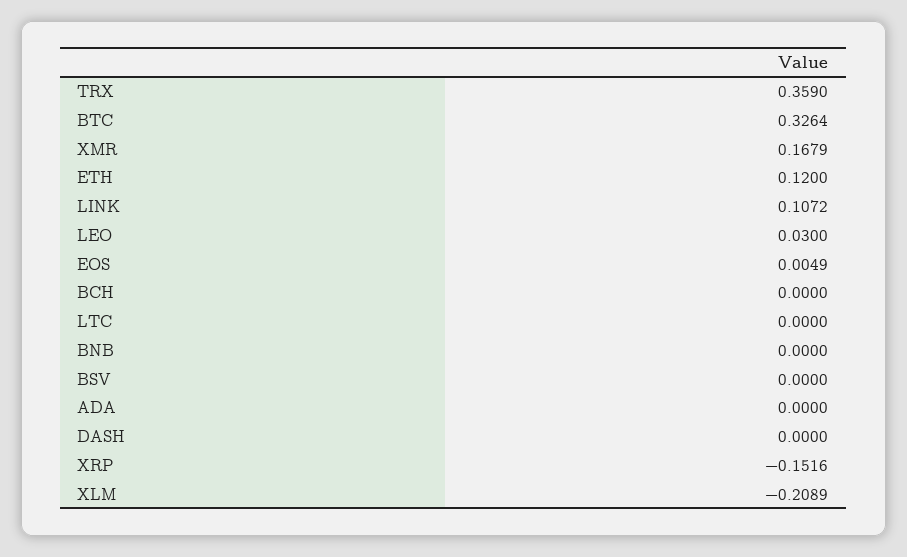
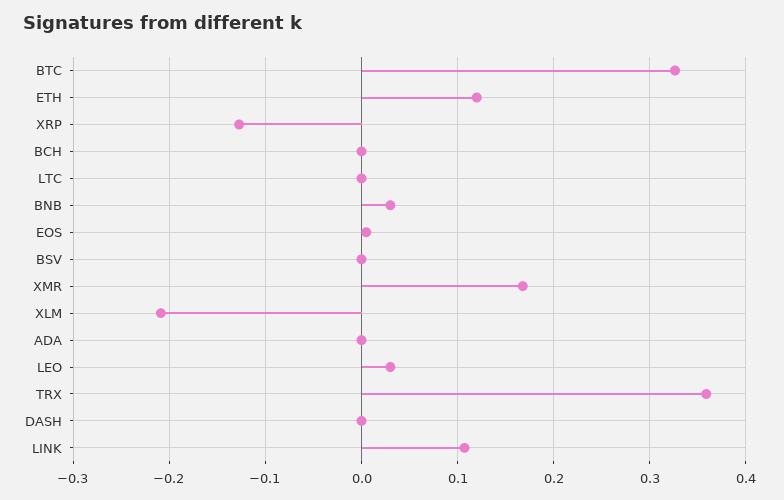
BNB: 0 -> 0.03
XRP: -0.1516 -> -0.13

